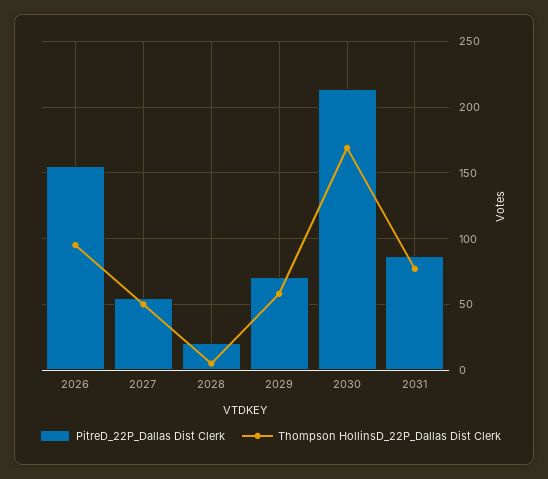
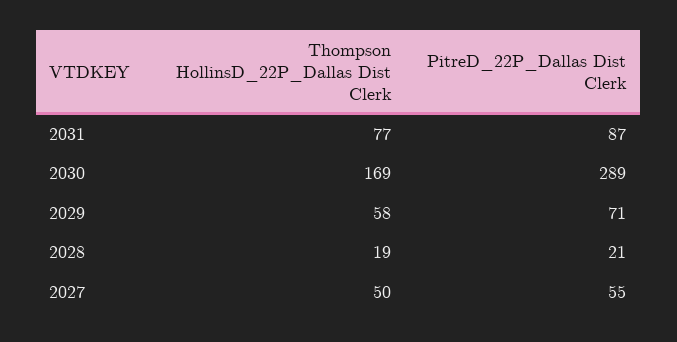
PitreD_22P_Dallas Dist Clerk, 2026: 155 -> none
Thompson HollinsD_22P_Dallas Dist Clerk, 2026: 95 -> none
Thompson HollinsD_22P_Dallas Dist Clerk, 2028: 5 -> 19
PitreD_22P_Dallas Dist Clerk, 2030: 215 -> 289

